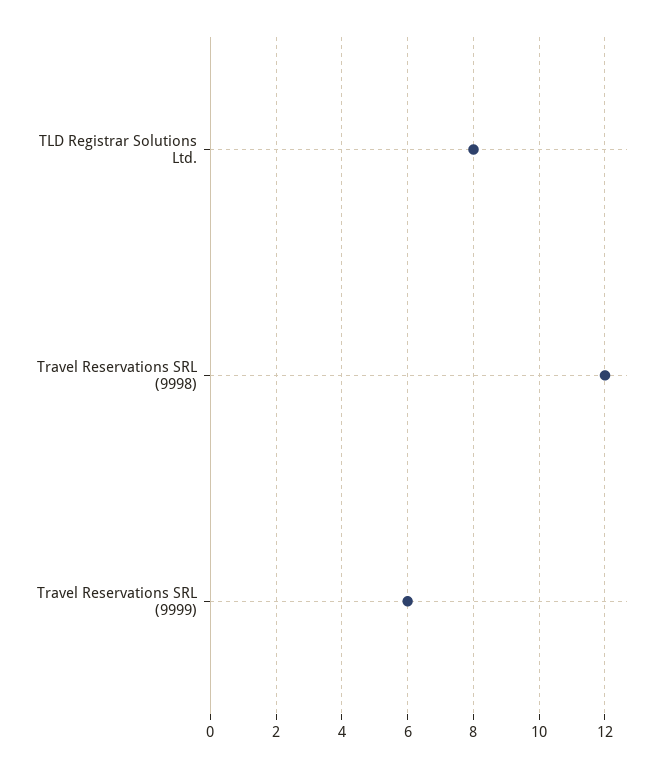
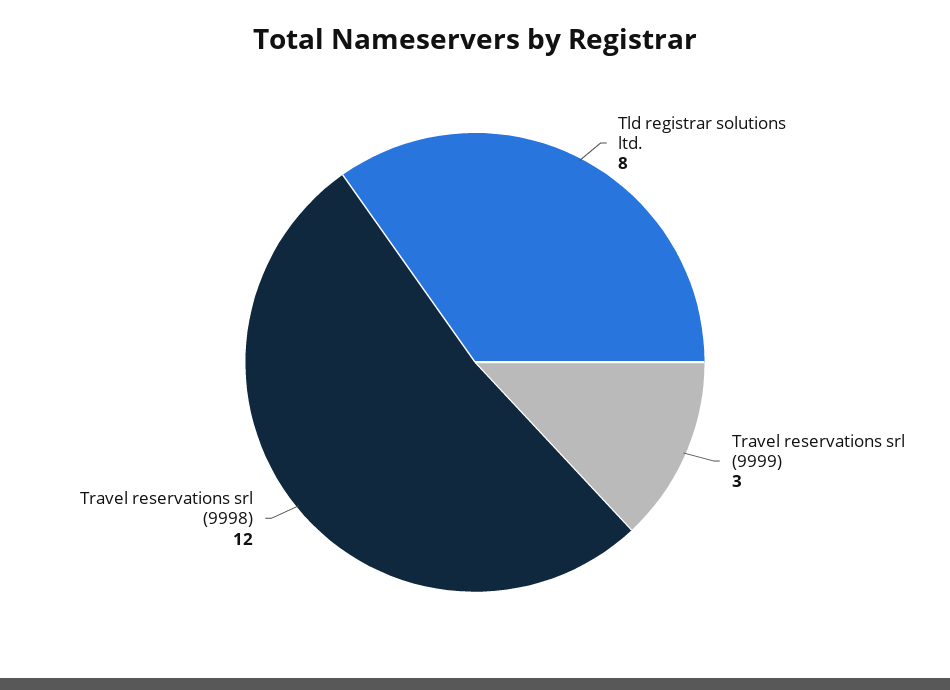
Travel Reservations SRL (9999): 6 -> 3

